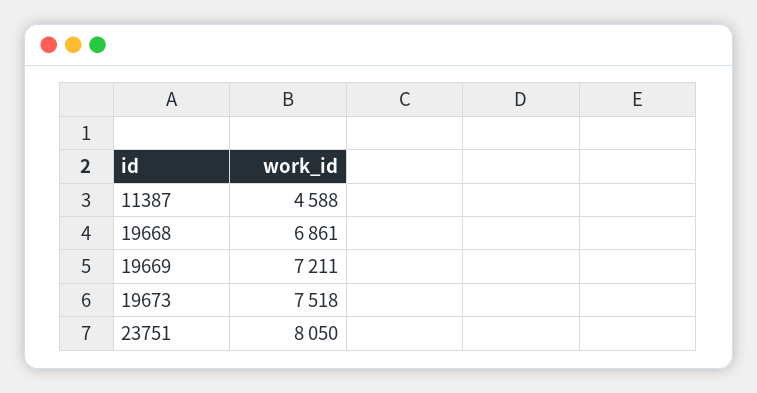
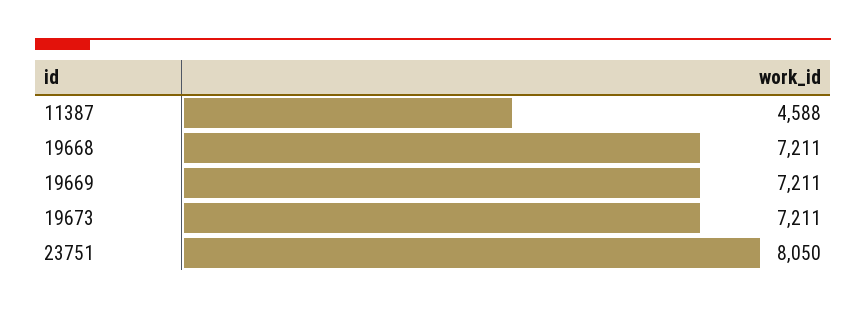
19668: 6861 -> 7211
19673: 7518 -> 7211

